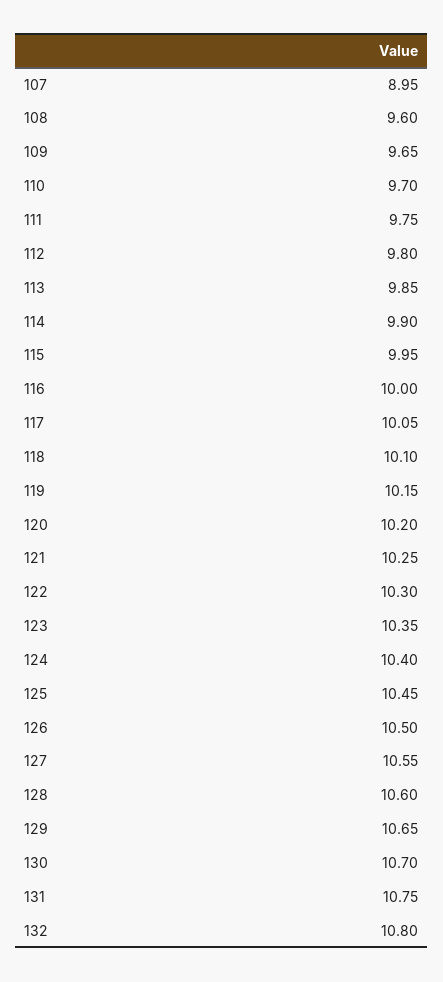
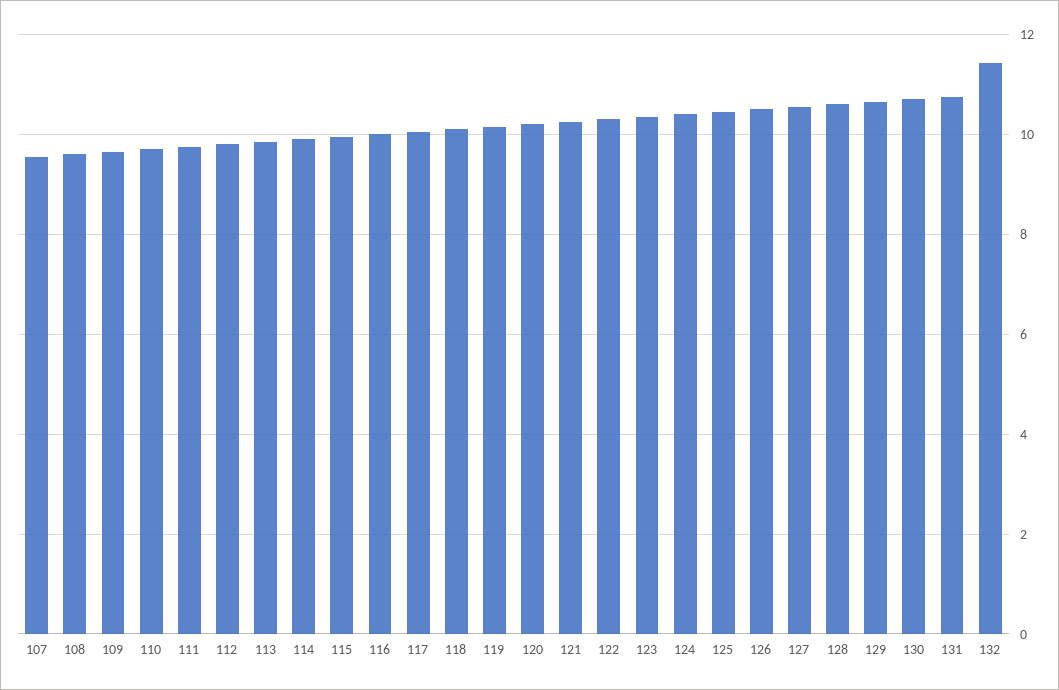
107: 8.95 -> 9.6
132: 10.8 -> 11.4

